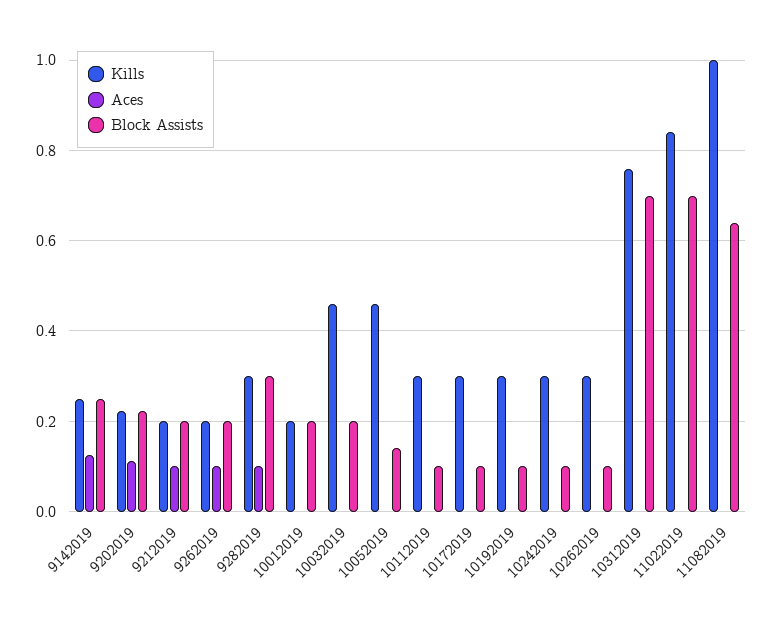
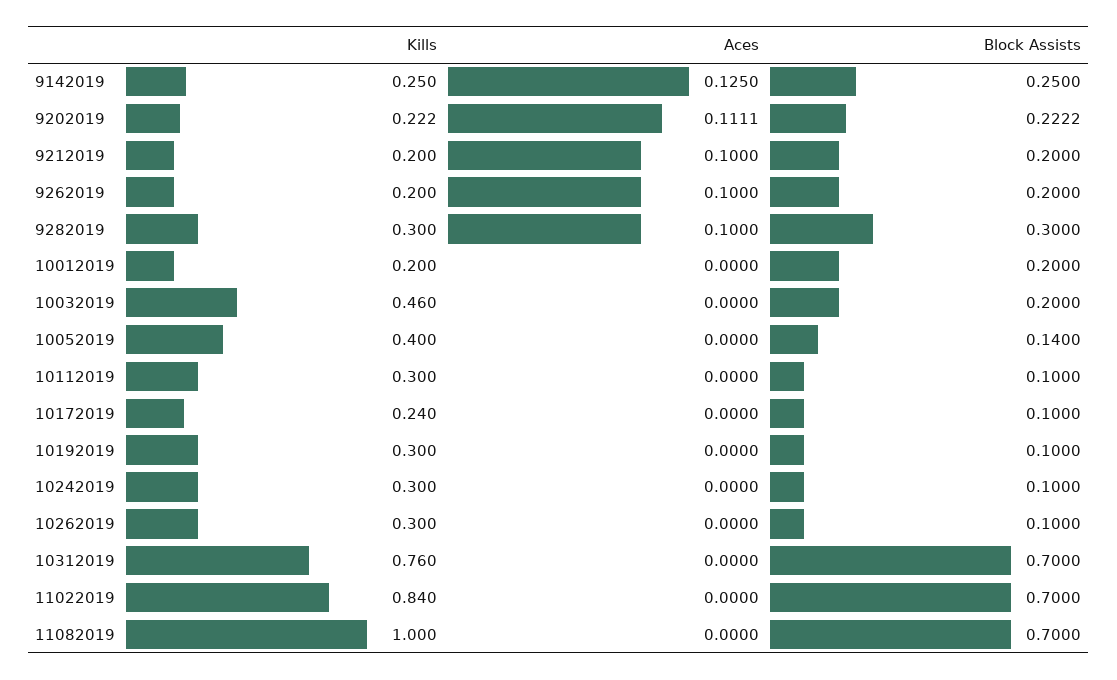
Kills, 10052019: 0.46 -> 0.4
Kills, 10172019: 0.3 -> 0.24
Block Assists, 11082019: 0.64 -> 0.7

